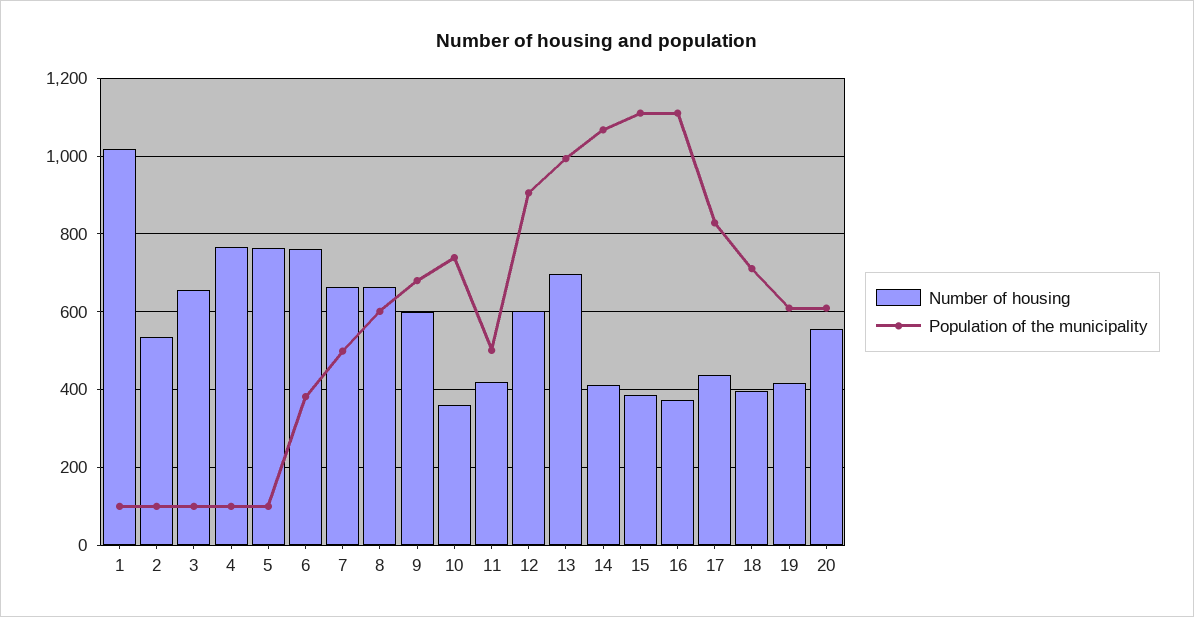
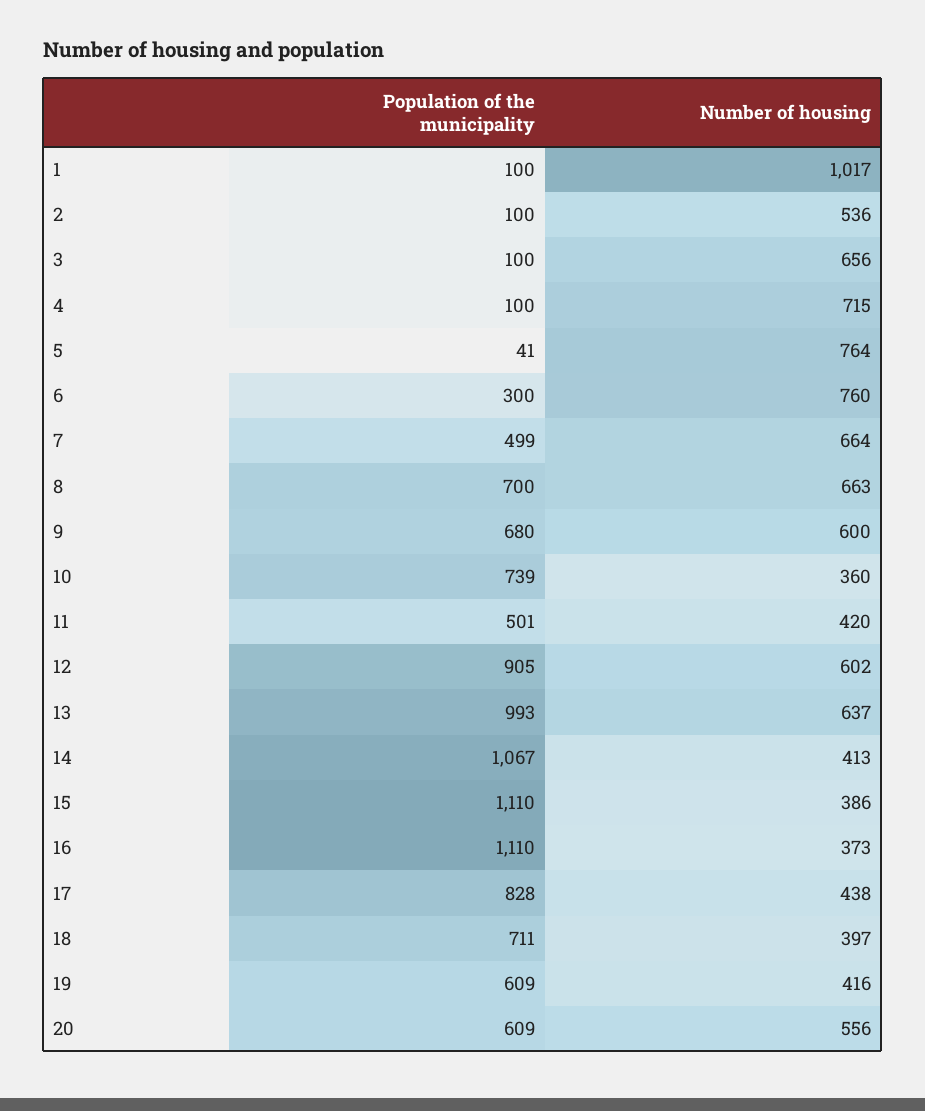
Number of housing, 4: 760 -> 715
Population of the municipality, 5: 100 -> 41
Population of the municipality, 6: 380 -> 300
Population of the municipality, 8: 600 -> 700
Number of housing, 13: 700 -> 637

